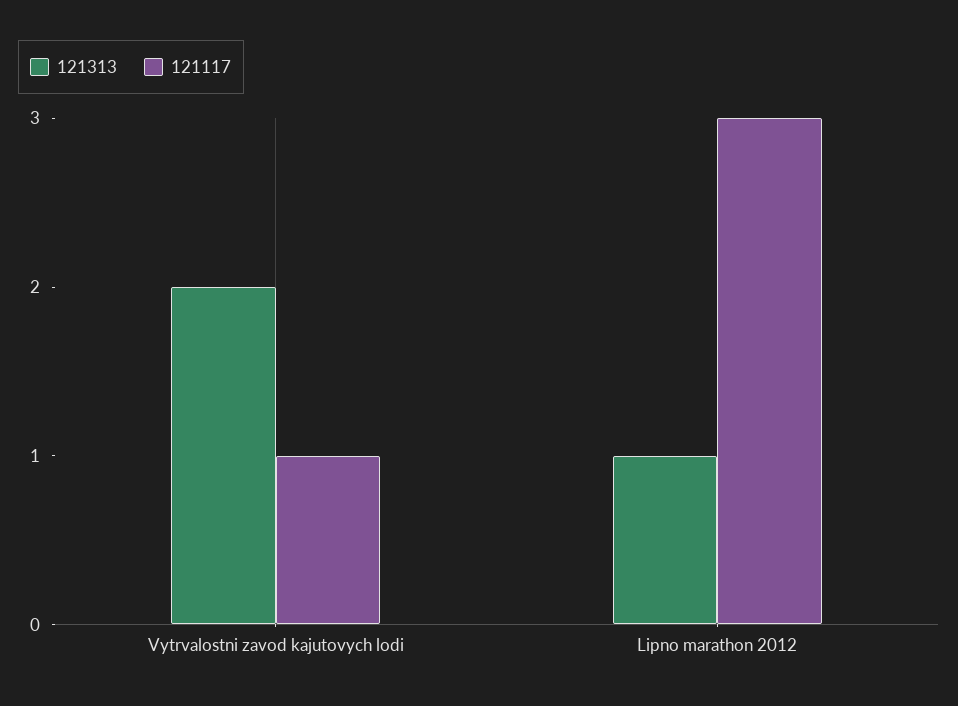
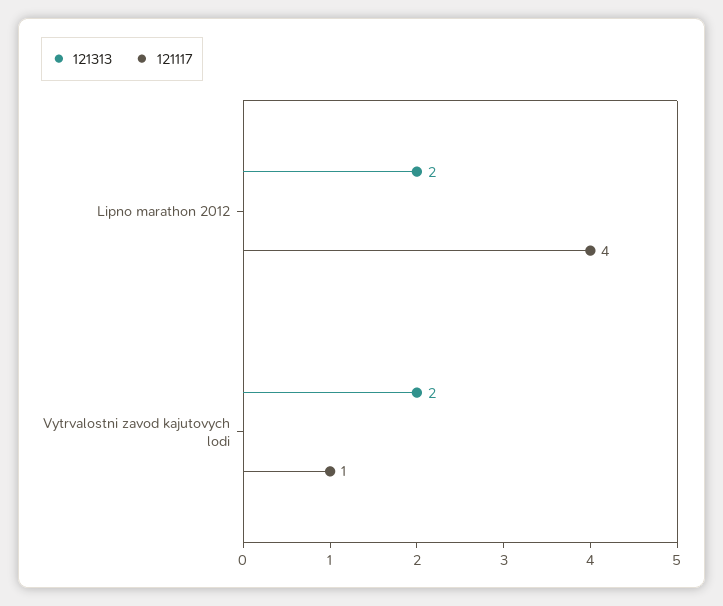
121313, Lipno marathon 2012: 1 -> 2
121117, Lipno marathon 2012: 3 -> 4

